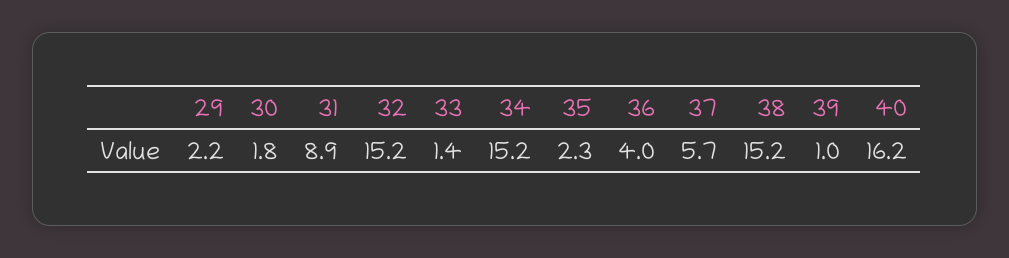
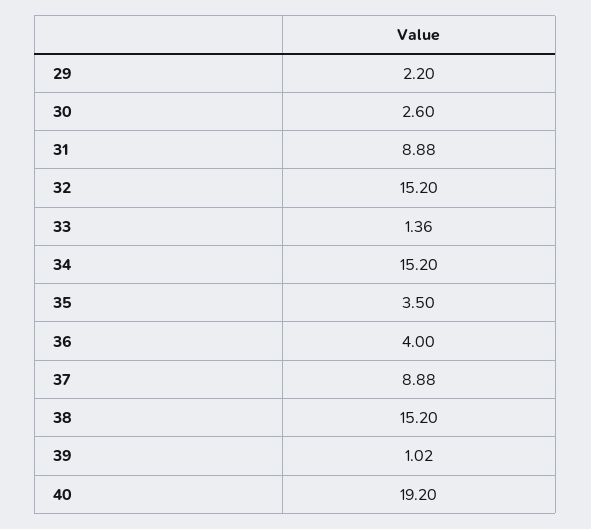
30: 1.8 -> 2.6
35: 2.3 -> 3.5
37: 5.7 -> 8.88
40: 16.2 -> 19.2

